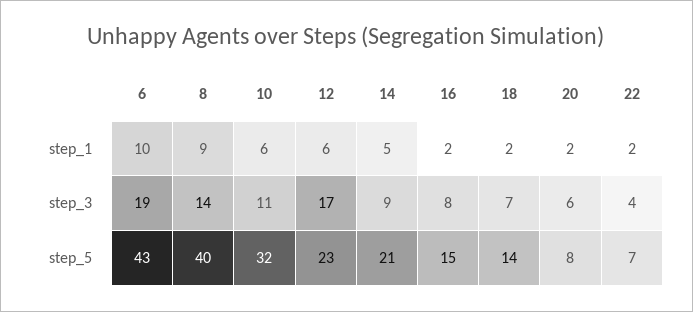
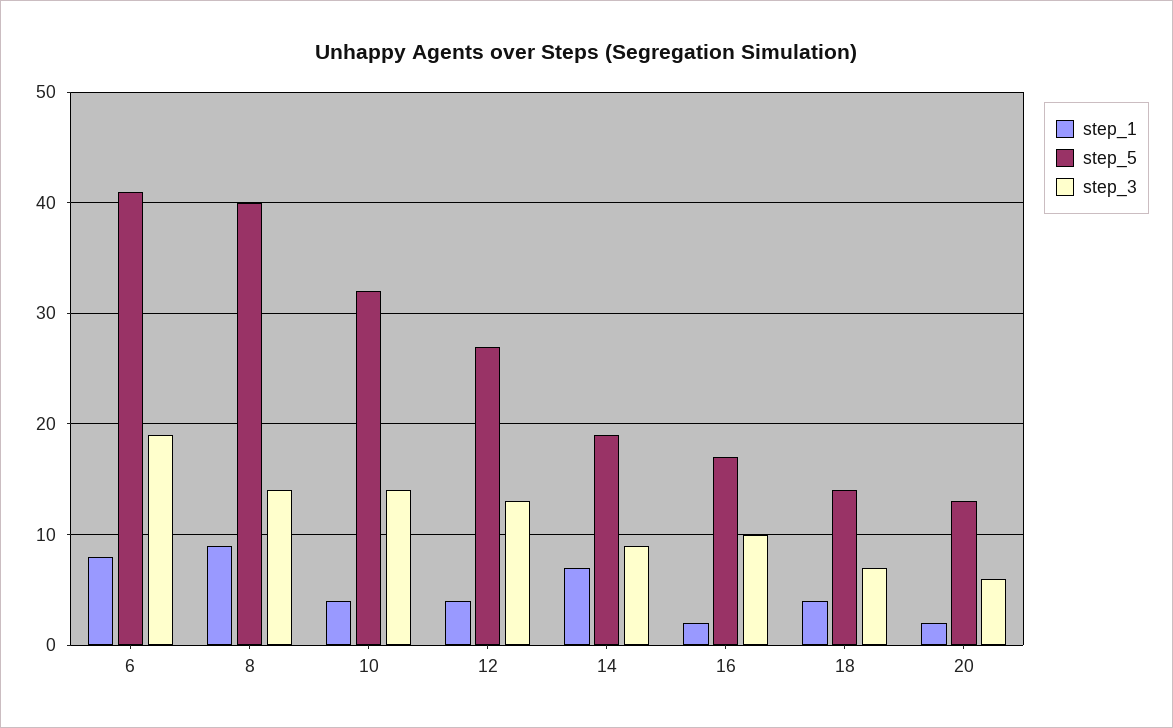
step_1, 6: 10 -> 8
step_1, 10: 6 -> 4
step_1, 12: 6 -> 4
step_1, 14: 5 -> 7
step_1, 18: 2 -> 4
step_1, 22: 2 -> none
step_3, 10: 11 -> 14
step_3, 12: 17 -> 13
step_3, 16: 8 -> 10
step_3, 22: 4 -> none
step_5, 6: 43 -> 41
step_5, 12: 23 -> 27
step_5, 14: 21 -> 19
step_5, 16: 15 -> 17
step_5, 20: 8 -> 13
step_5, 22: 7 -> none

